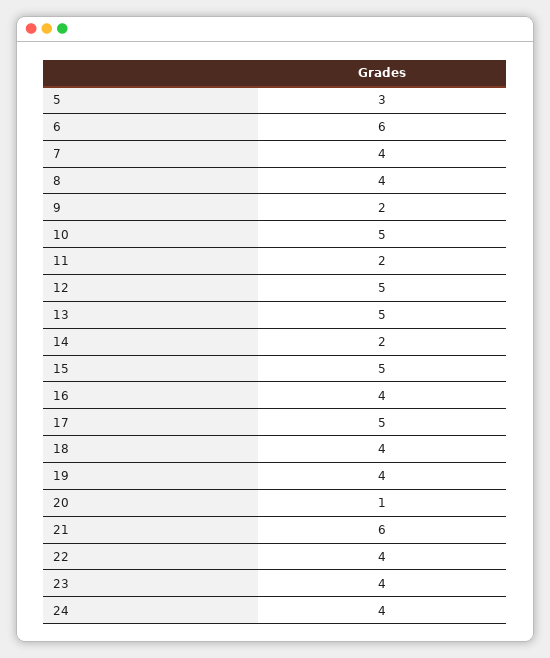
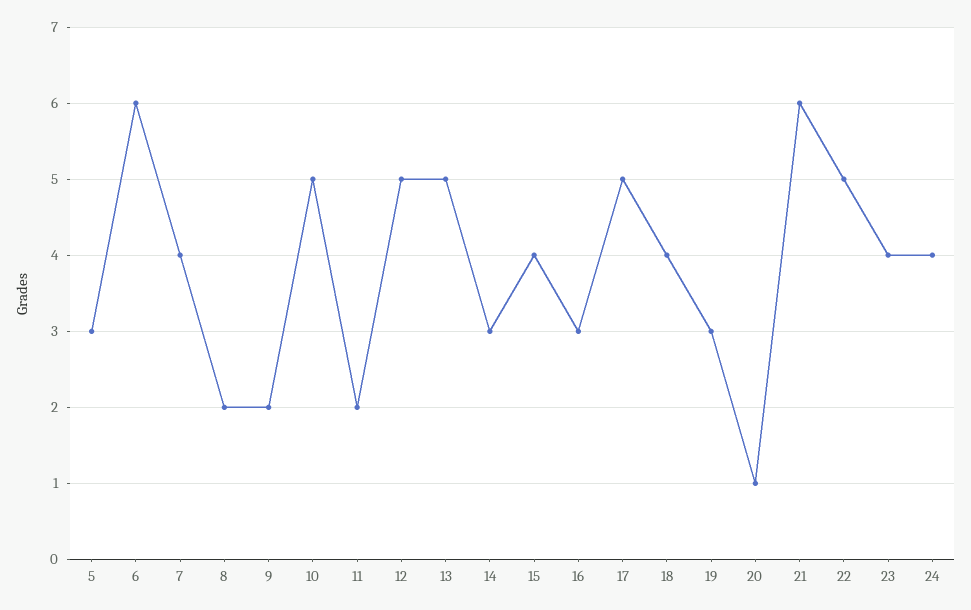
8: 4 -> 2
14: 2 -> 3
15: 5 -> 4
16: 4 -> 3
19: 4 -> 3
22: 4 -> 5

